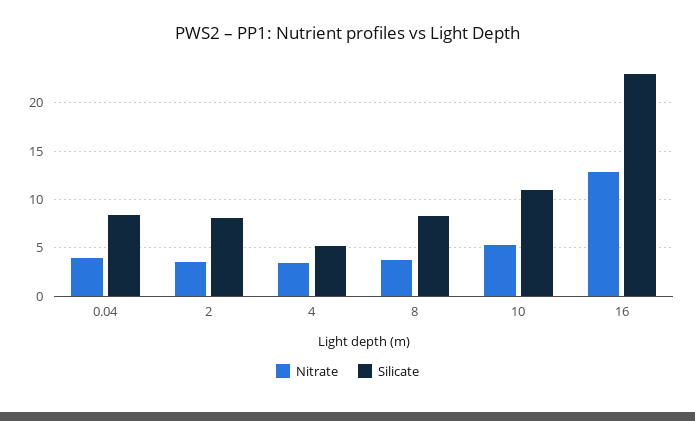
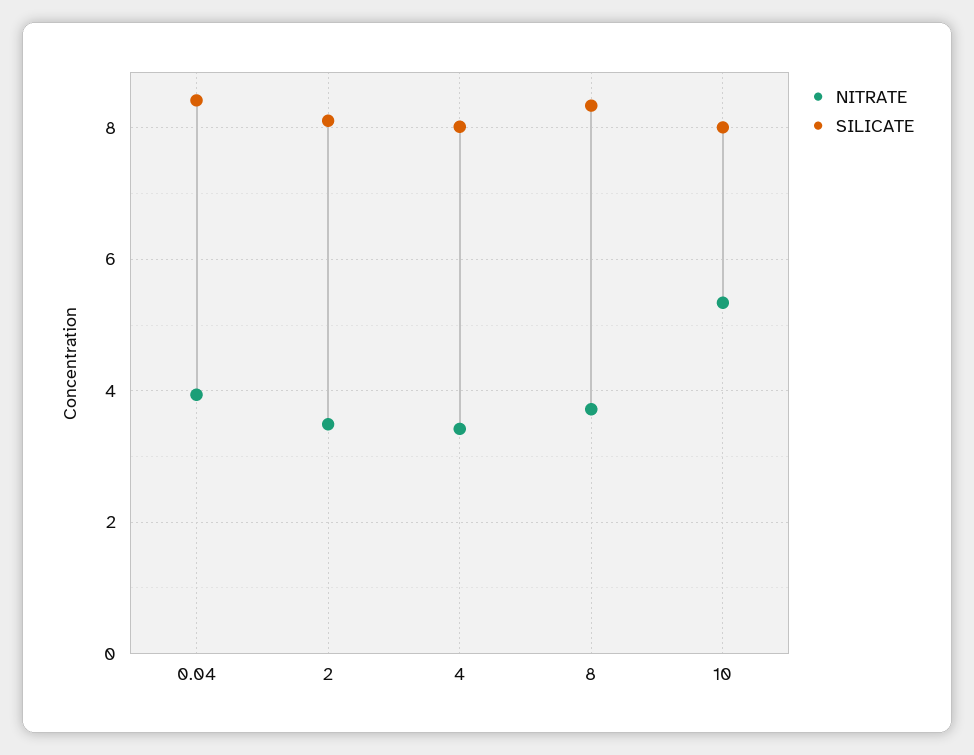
Silicate, 4: 5 -> 8
Silicate, 10: 11 -> 8
Nitrate, 16: 13 -> none
Silicate, 16: 23 -> none

